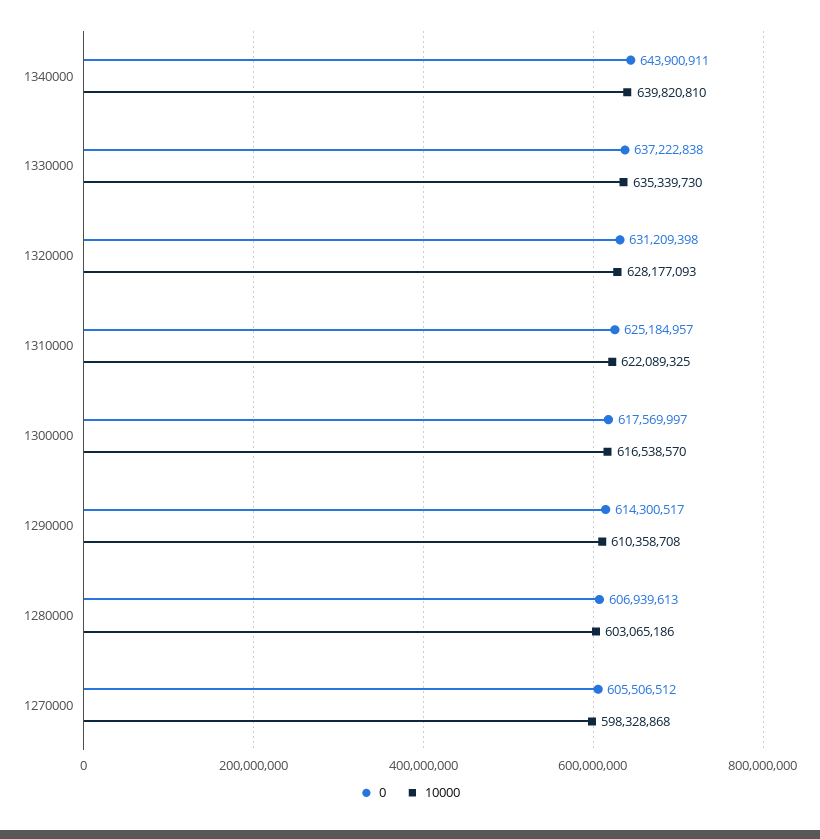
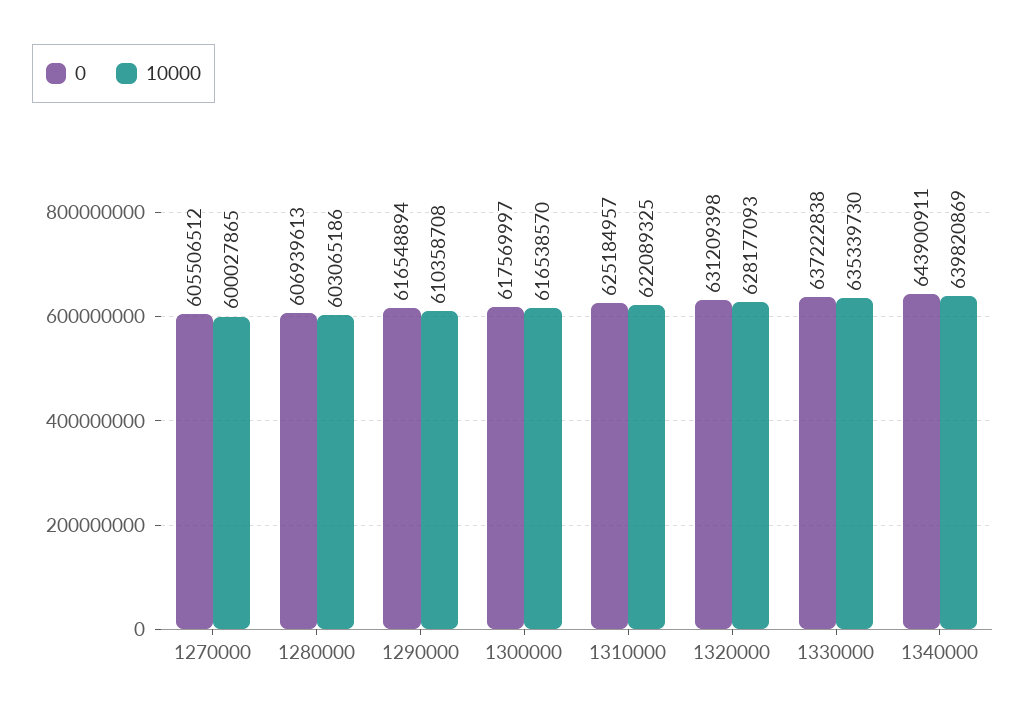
10000, 1340000: 639820810 -> 639820869
0, 1290000: 614300517 -> 616548894
10000, 1270000: 598328868 -> 600027865

